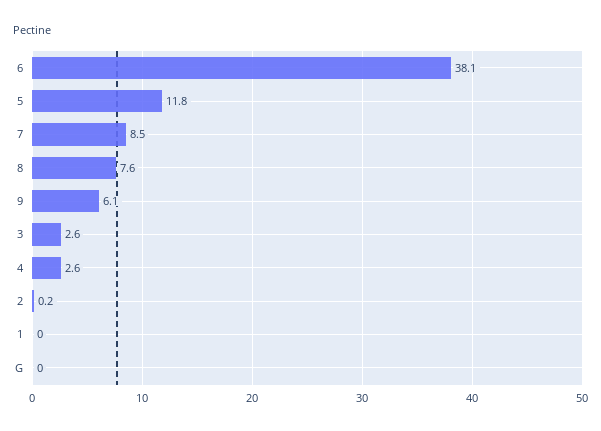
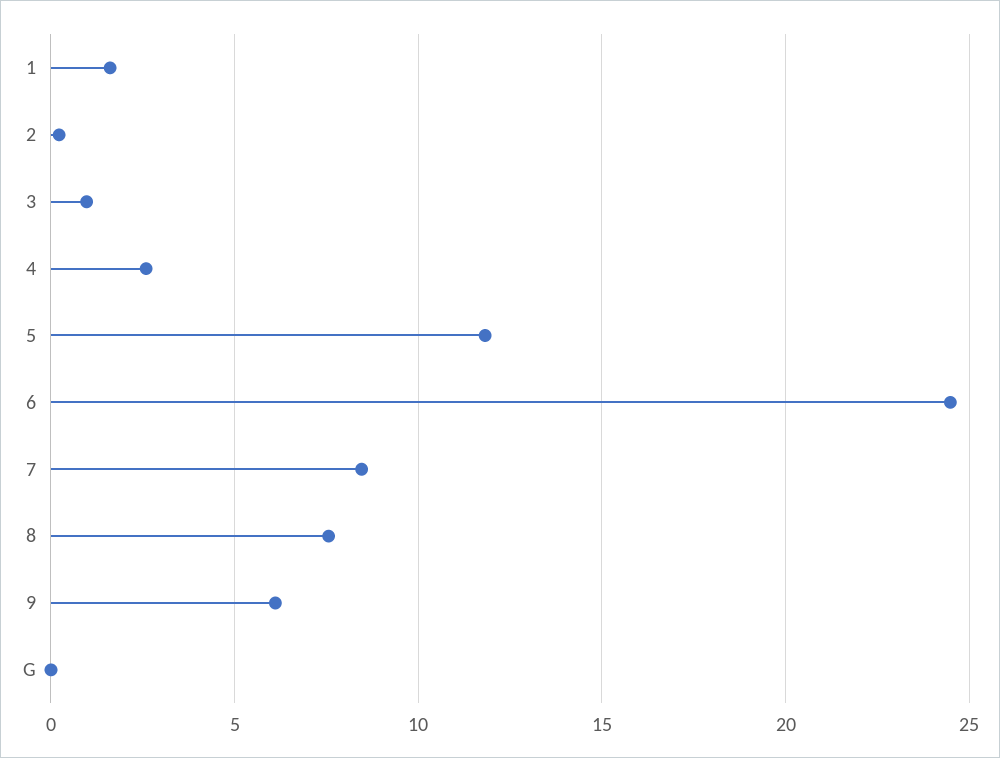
6: 38.1 -> 24.5
3: 2.6 -> 1
1: 0 -> 1.5

